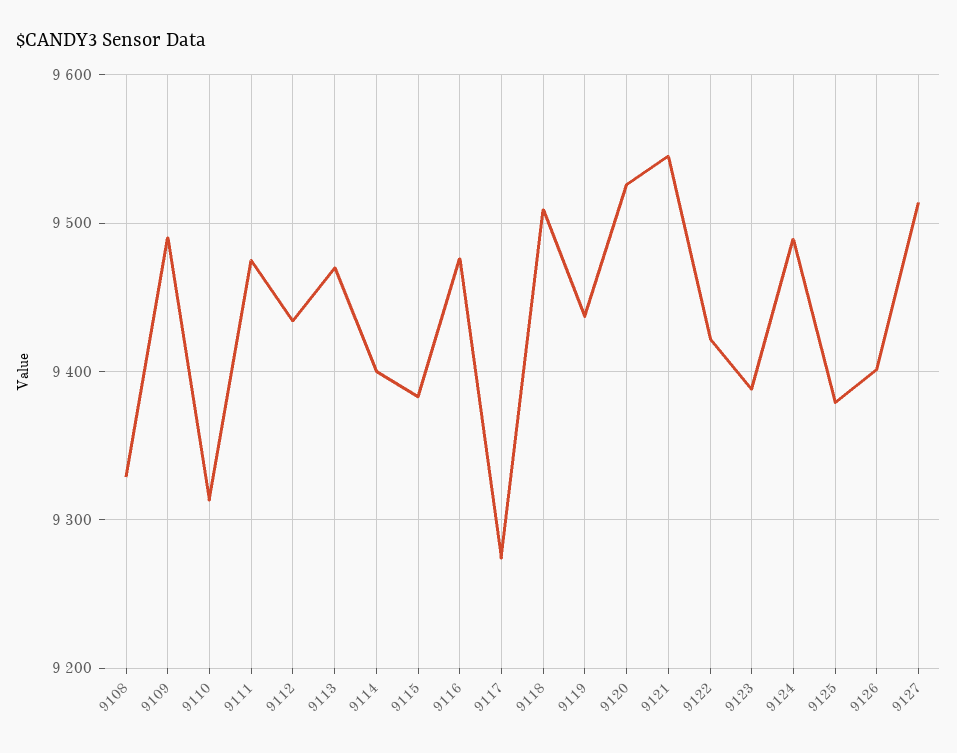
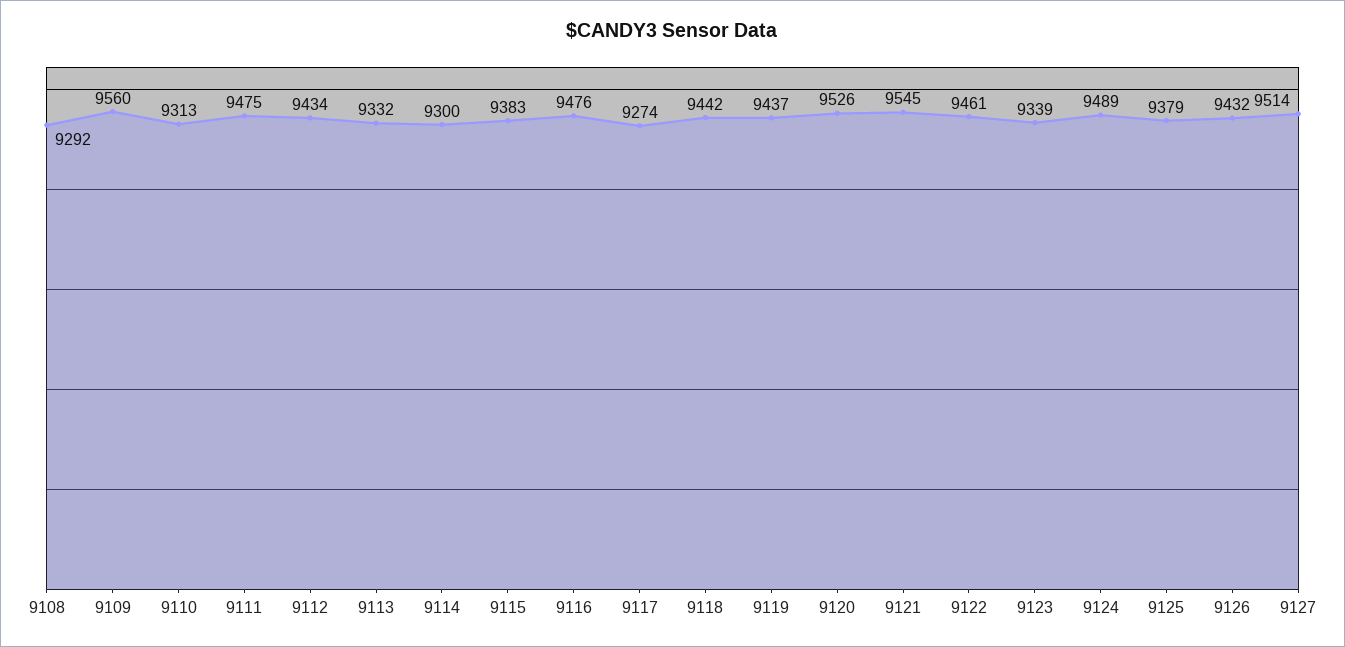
9108: 9330 -> 9292
9109: 9490 -> 9560
9113: 9470 -> 9332
9114: 9400 -> 9300
9118: 9510 -> 9442
9122: 9420 -> 9461
9123: 9390 -> 9339
9126: 9400 -> 9432

